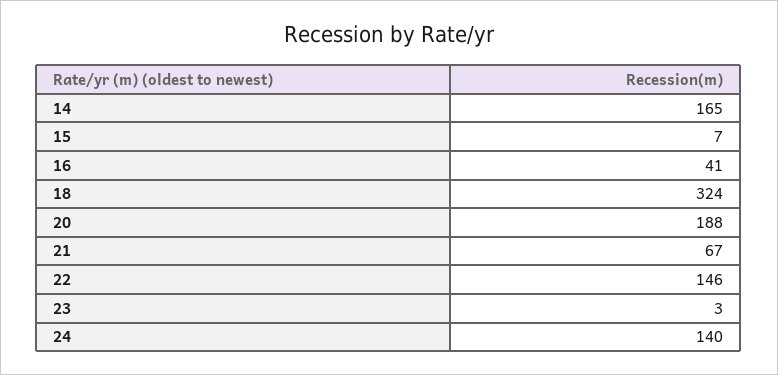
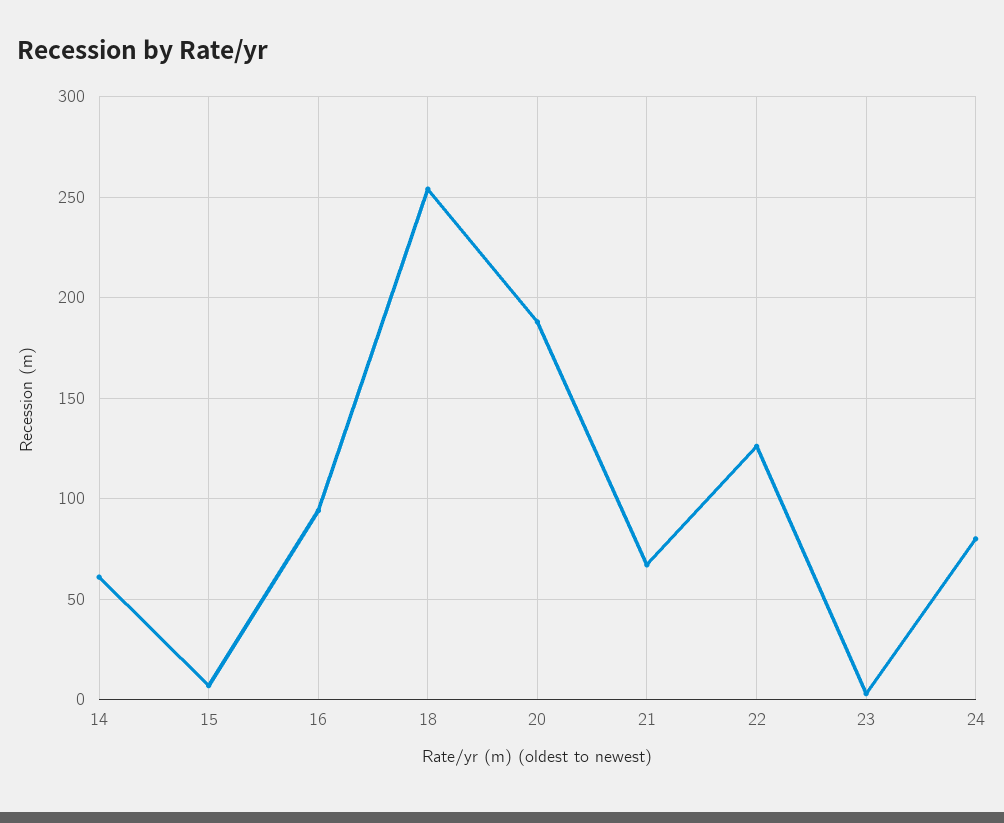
14: 165 -> 60
16: 41 -> 95
18: 324 -> 255
22: 146 -> 125
24: 140 -> 80

